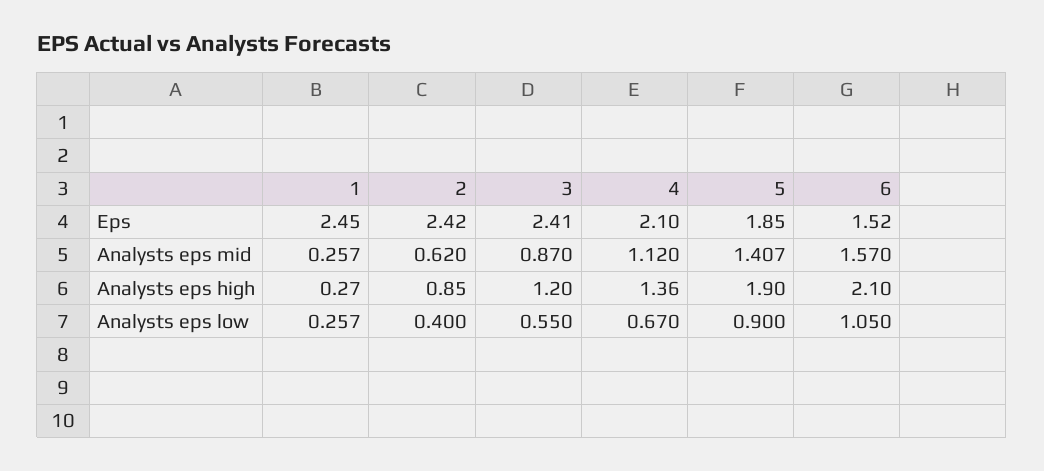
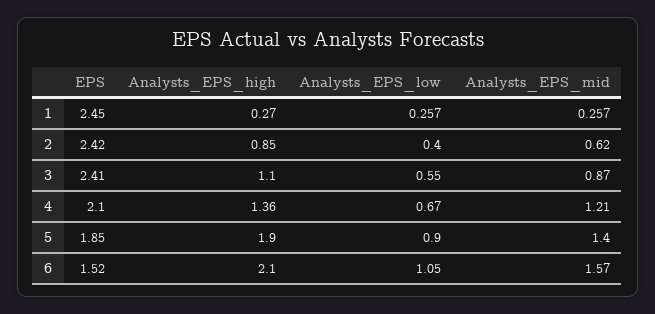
4, Analysts eps mid: 1.12 -> 1.21
5, Analysts eps mid: 1.407 -> 1.4
3, Analysts eps high: 1.2 -> 1.1

